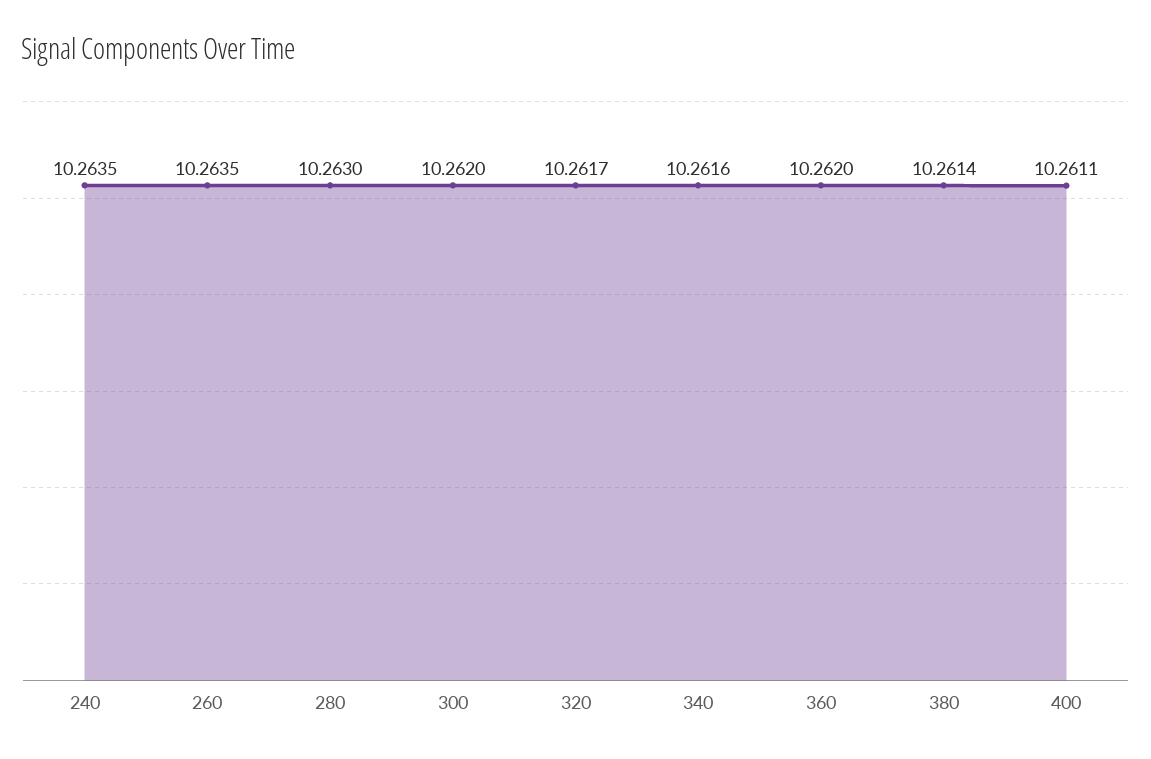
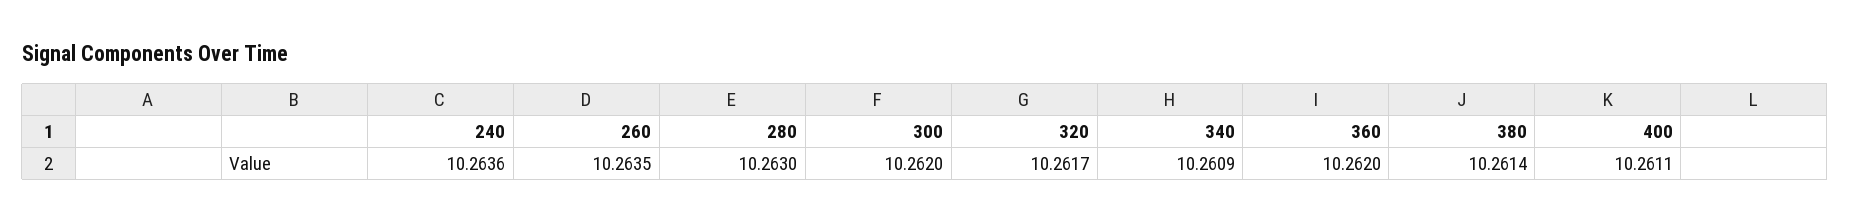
240: 10.2635 -> 10.2636
340: 10.2616 -> 10.2609

